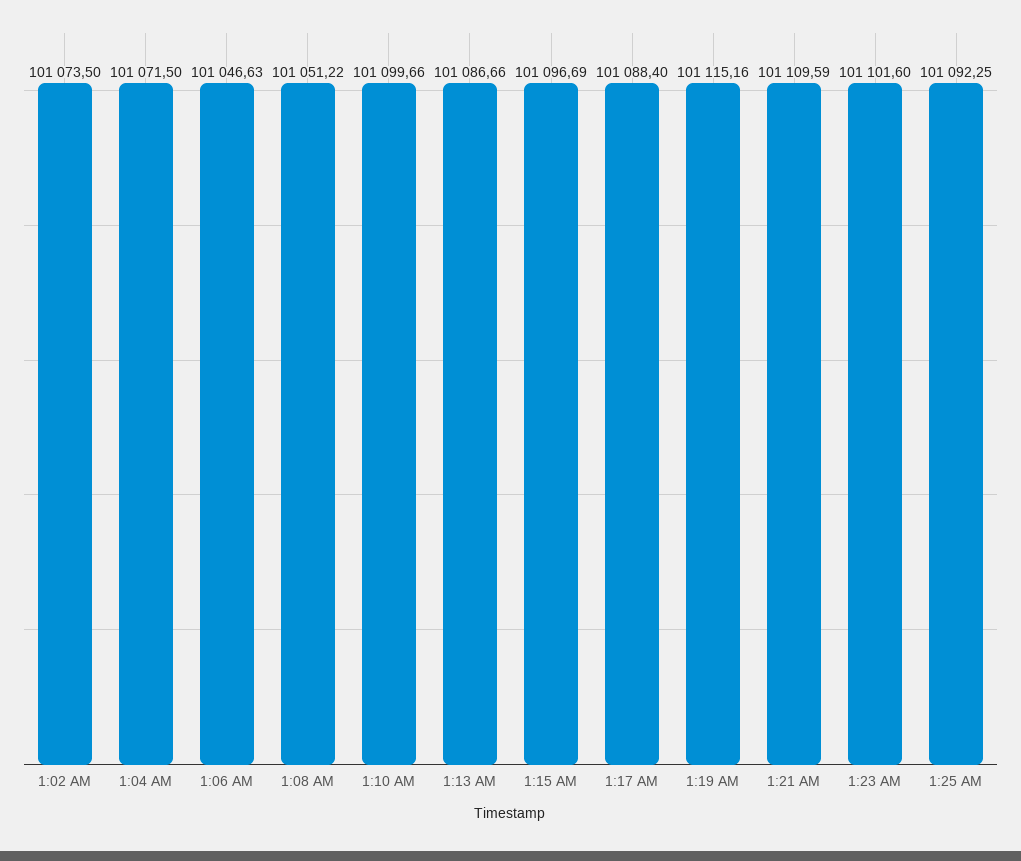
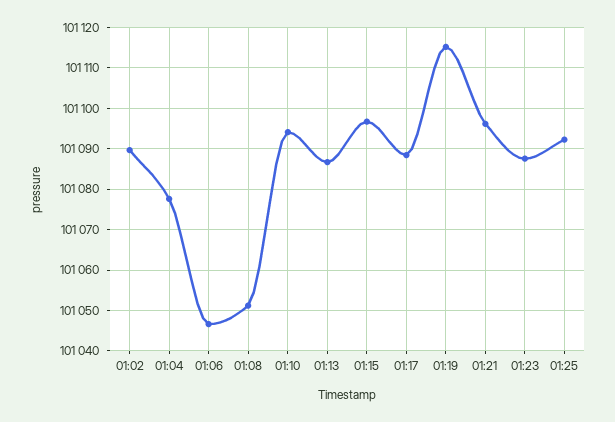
1:02 AM: 101073.5 -> 101090
1:04 AM: 101071.5 -> 101078
1:10 AM: 101099.66 -> 101094
1:21 AM: 101109.59 -> 101096
1:23 AM: 101101.6 -> 101088

